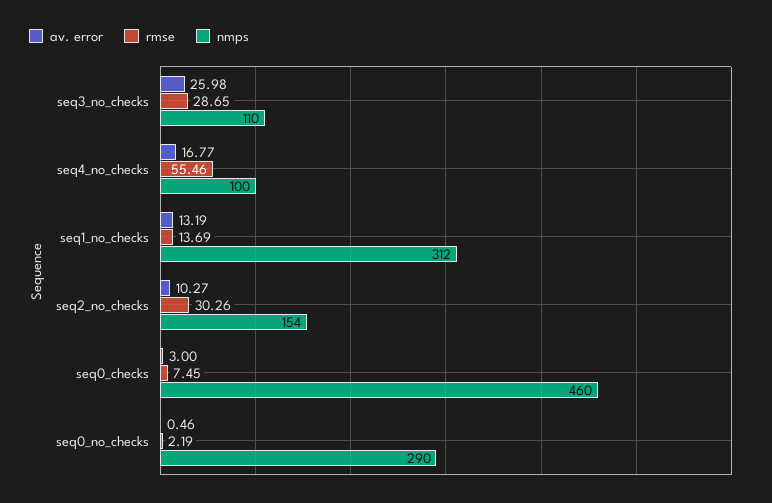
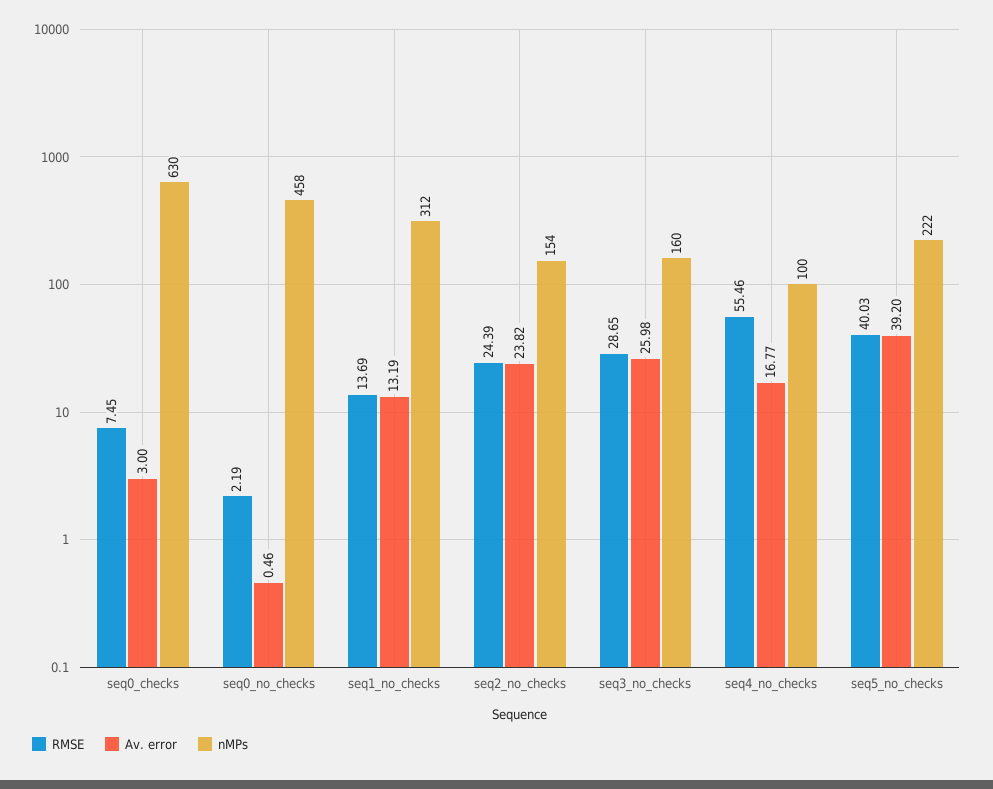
nmps, seq3_no_checks: 110 -> 160
av. error, seq2_no_checks: 10.27 -> 23.82
rmse, seq2_no_checks: 30.26 -> 24.39
nmps, seq0_checks: 460 -> 630
nmps, seq0_no_checks: 290 -> 458
rmse, seq5_no_checks: none -> 40.03
av. error, seq5_no_checks: none -> 39.2
nmps, seq5_no_checks: none -> 222

